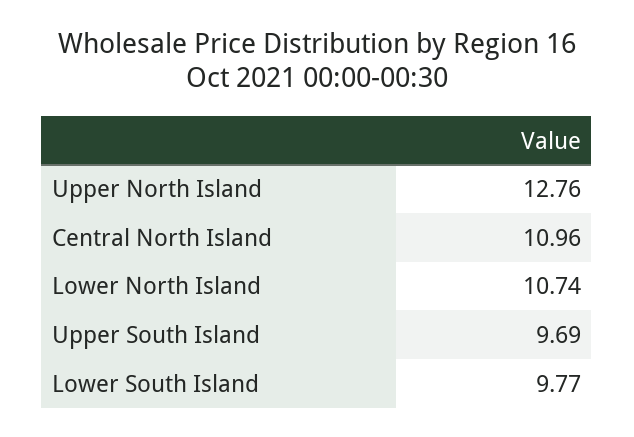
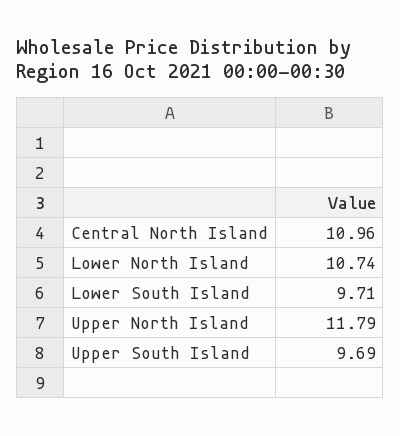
Upper North Island: 12.76 -> 11.79
Lower South Island: 9.77 -> 9.71

